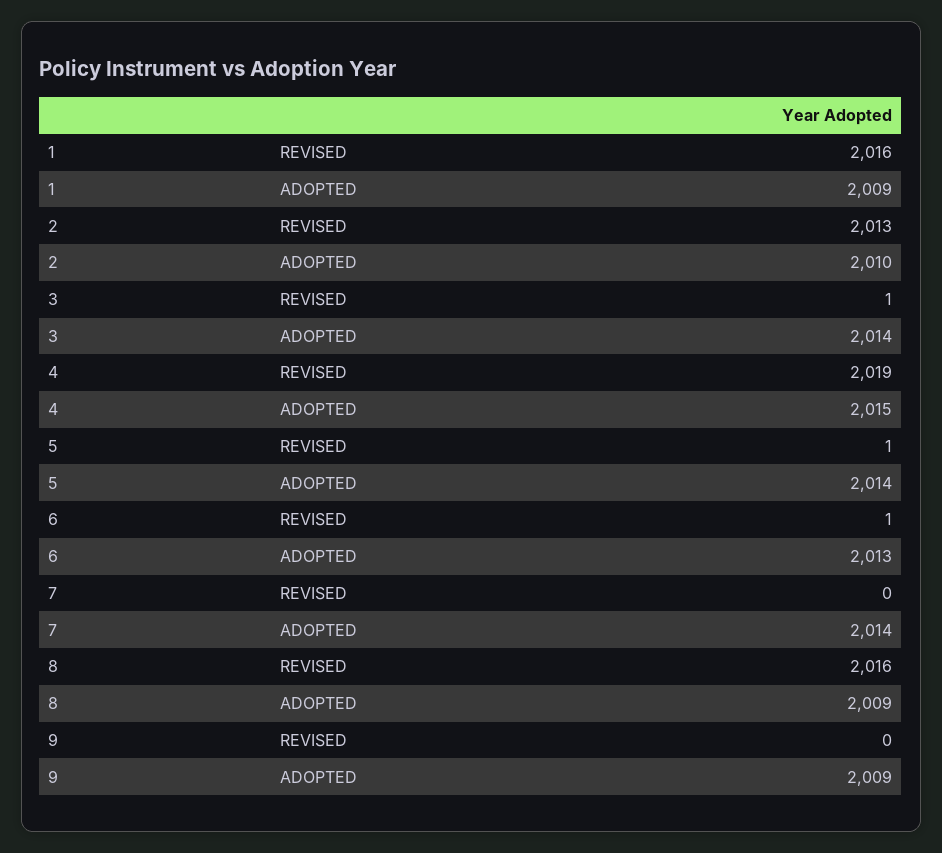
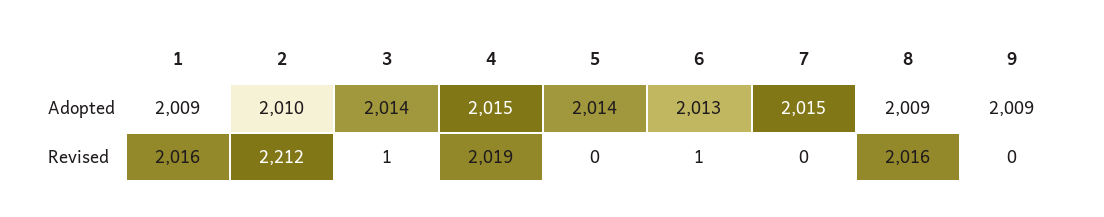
2, REVISED: 2013 -> 2212
5, REVISED: 1 -> 0
7, ADOPTED: 2014 -> 2015

